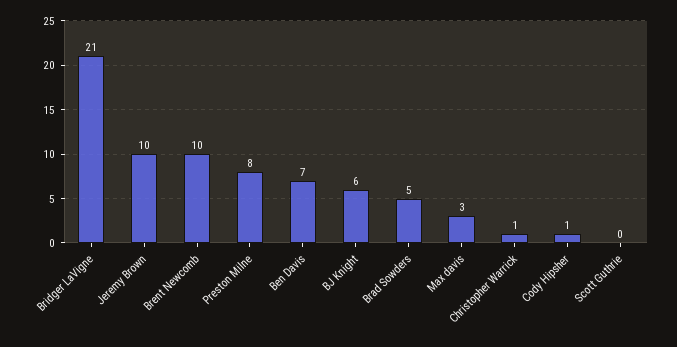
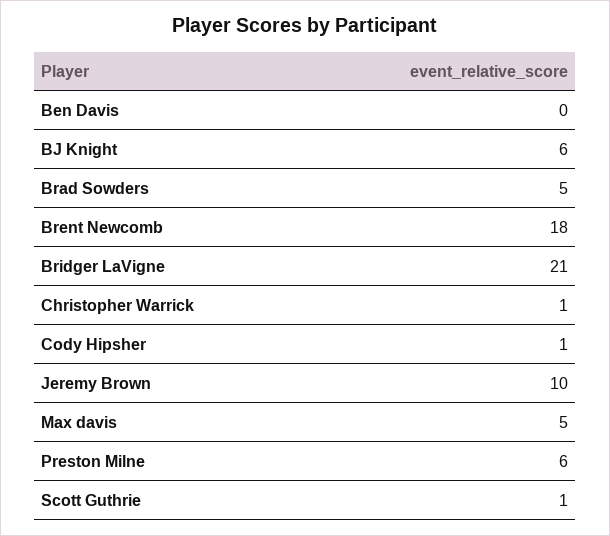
Brent Newcomb: 10 -> 18
Preston Milne: 8 -> 6
Ben Davis: 7 -> 0
Max davis: 3 -> 5
Scott Guthrie: 0 -> 1

